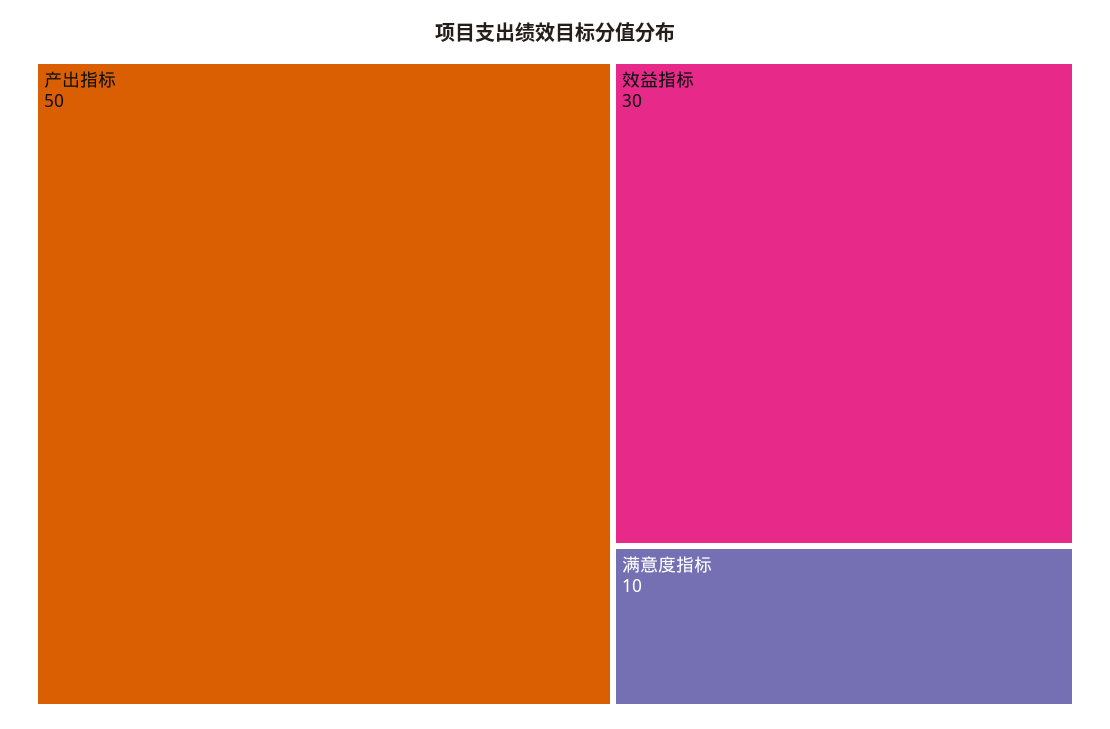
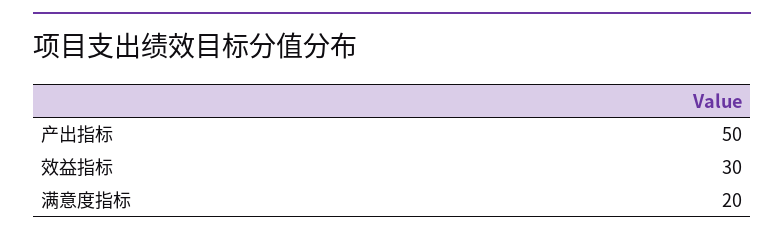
满意度指标: 10 -> 20

